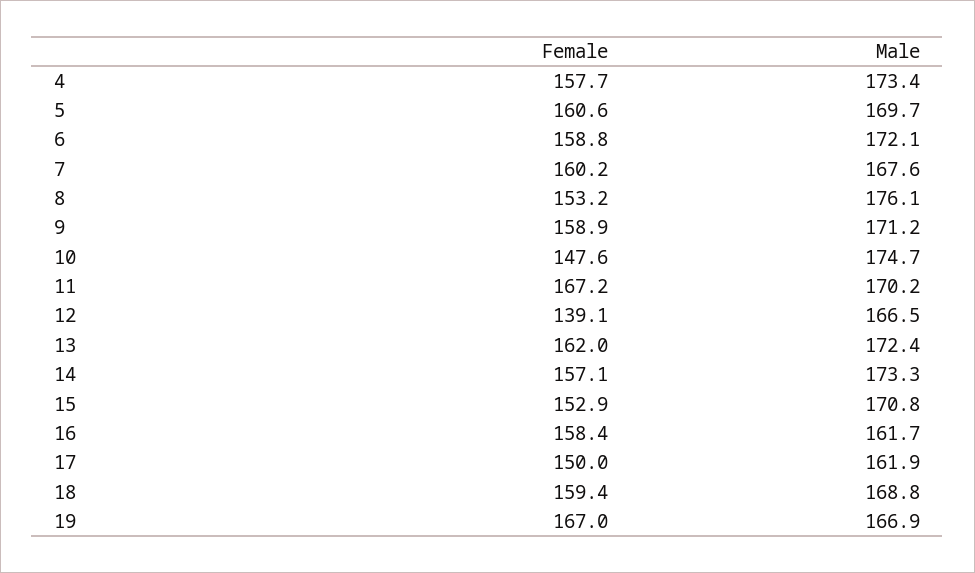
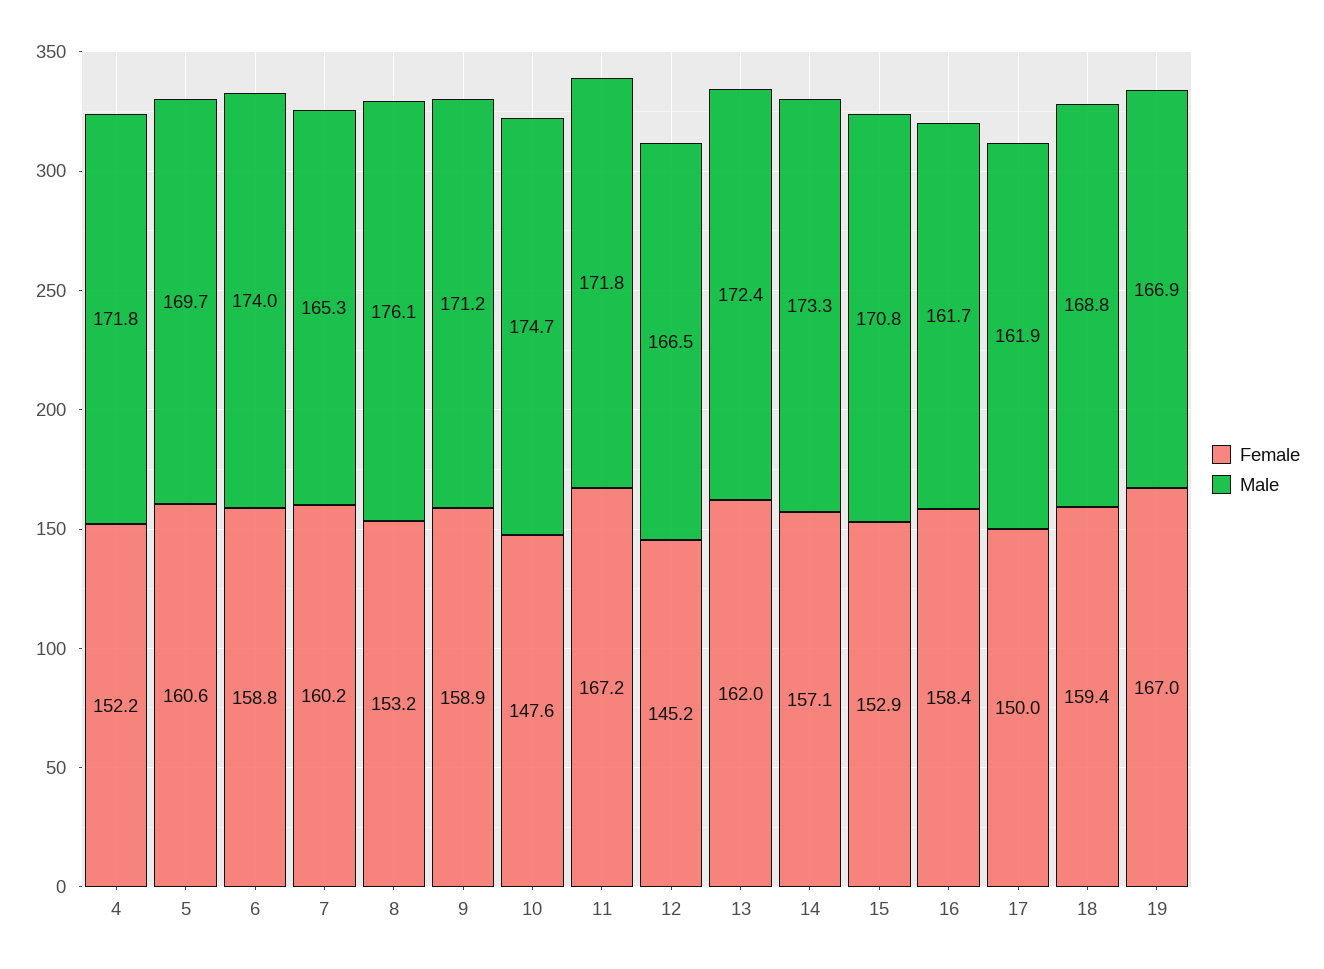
Female, 4: 157.7 -> 152.2
Male, 4: 173.4 -> 171.8
Male, 6: 172.1 -> 174
Male, 7: 167.6 -> 165.3
Male, 11: 170.2 -> 171.8
Female, 12: 139.1 -> 145.2

